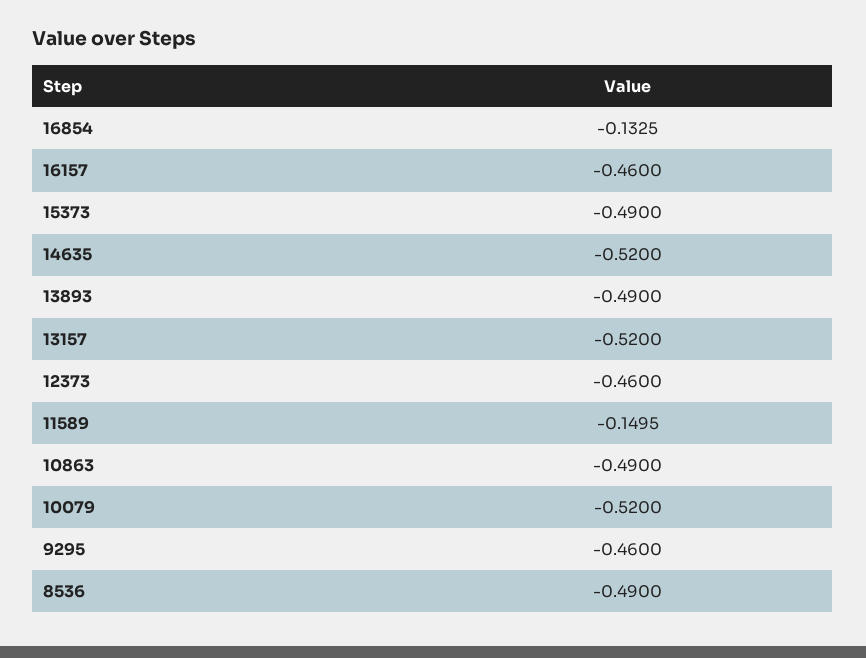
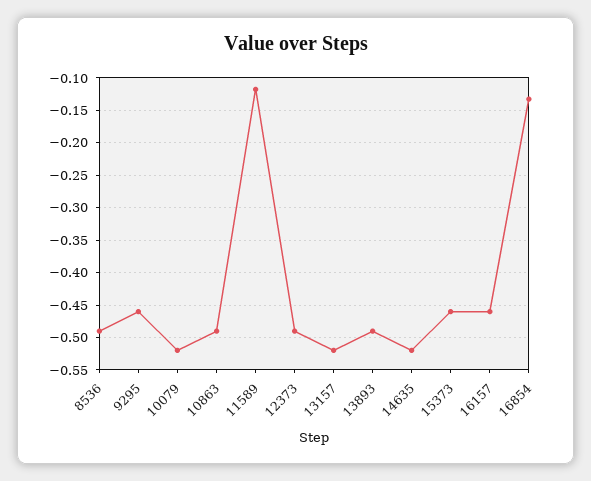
15373: -0.49 -> -0.46
12373: -0.46 -> -0.49
11589: -0.1495 -> -0.12

